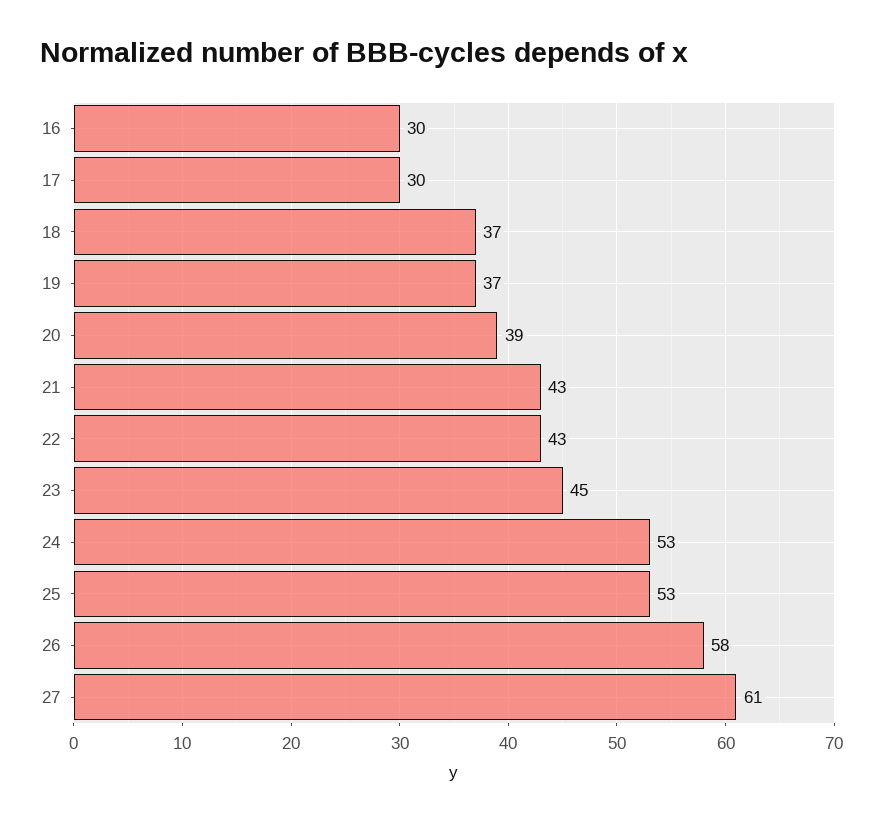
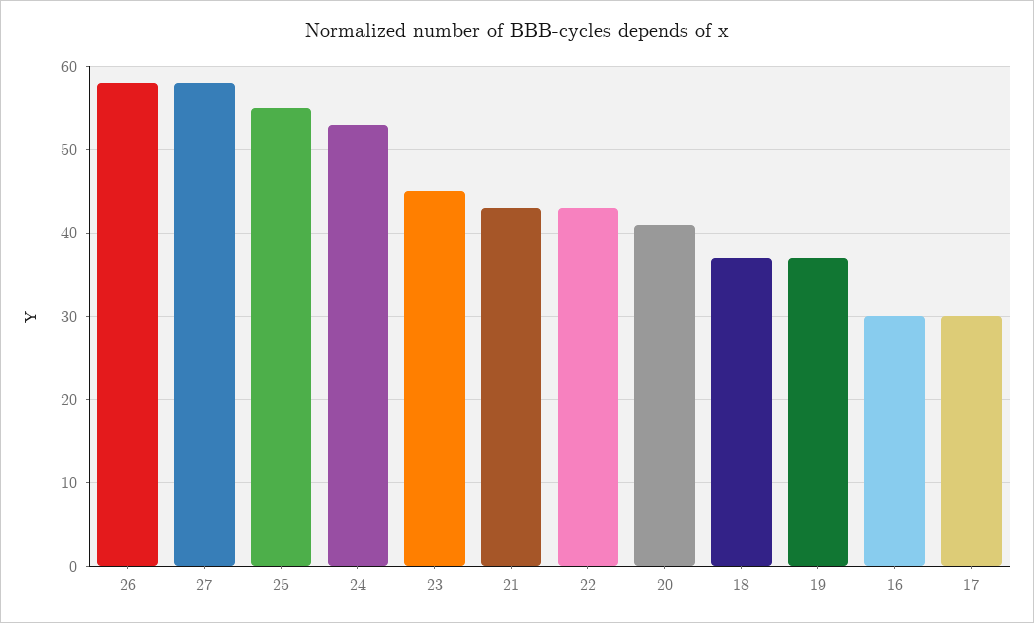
20: 39 -> 41
25: 53 -> 55
27: 61 -> 58

